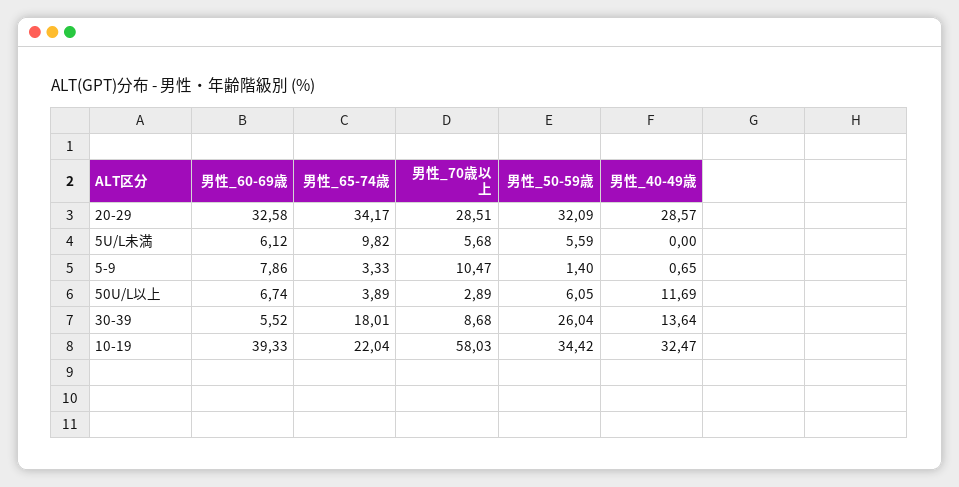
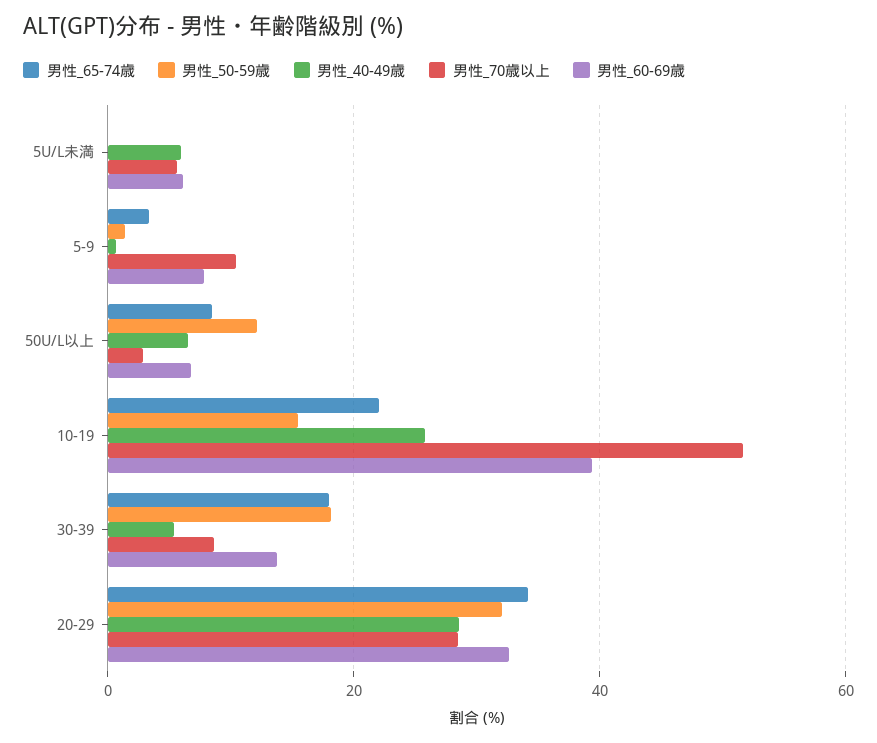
男性_65-74歳, 5U/L未満: 9.82 -> 0
男性_50-59歳, 5U/L未満: 5.59 -> 0
男性_40-49歳, 5U/L未満: 0 -> 6
男性_65-74歳, 50U/L以上: 3.89 -> 8
男性_50-59歳, 50U/L以上: 6.05 -> 12
男性_40-49歳, 50U/L以上: 11.69 -> 6
男性_60-69歳, 30-39: 5.52 -> 14
男性_50-59歳, 30-39: 26.04 -> 18
男性_40-49歳, 30-39: 13.64 -> 6
男性_70歳以上, 10-19: 58.03 -> 52
男性_50-59歳, 10-19: 34.42 -> 16
男性_40-49歳, 10-19: 32.47 -> 26

